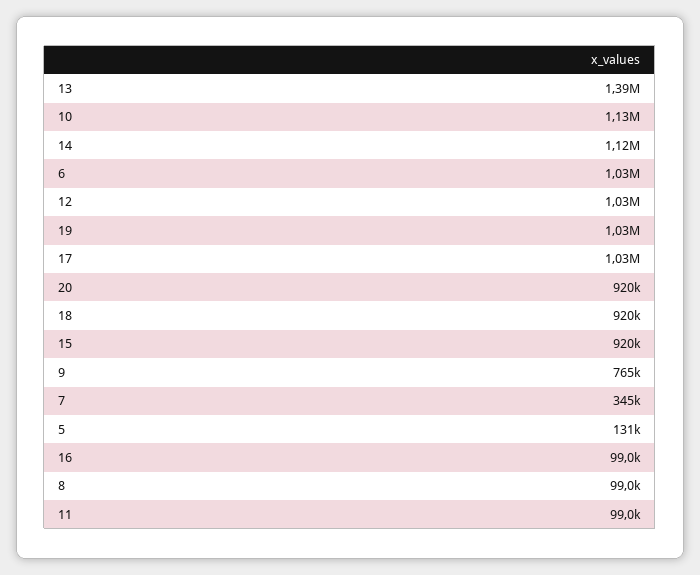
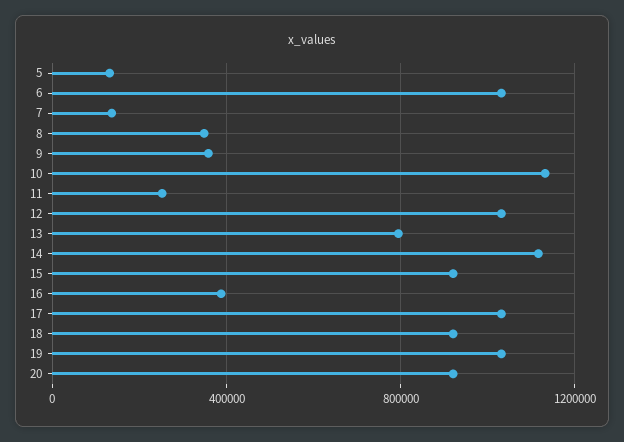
13: 1390000 -> 800000
9: 765000 -> 350000
7: 345000 -> 150000
16: 99000 -> 400000
8: 99000 -> 350000
11: 99000 -> 250000

